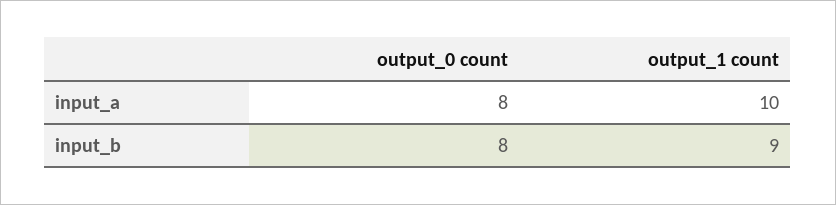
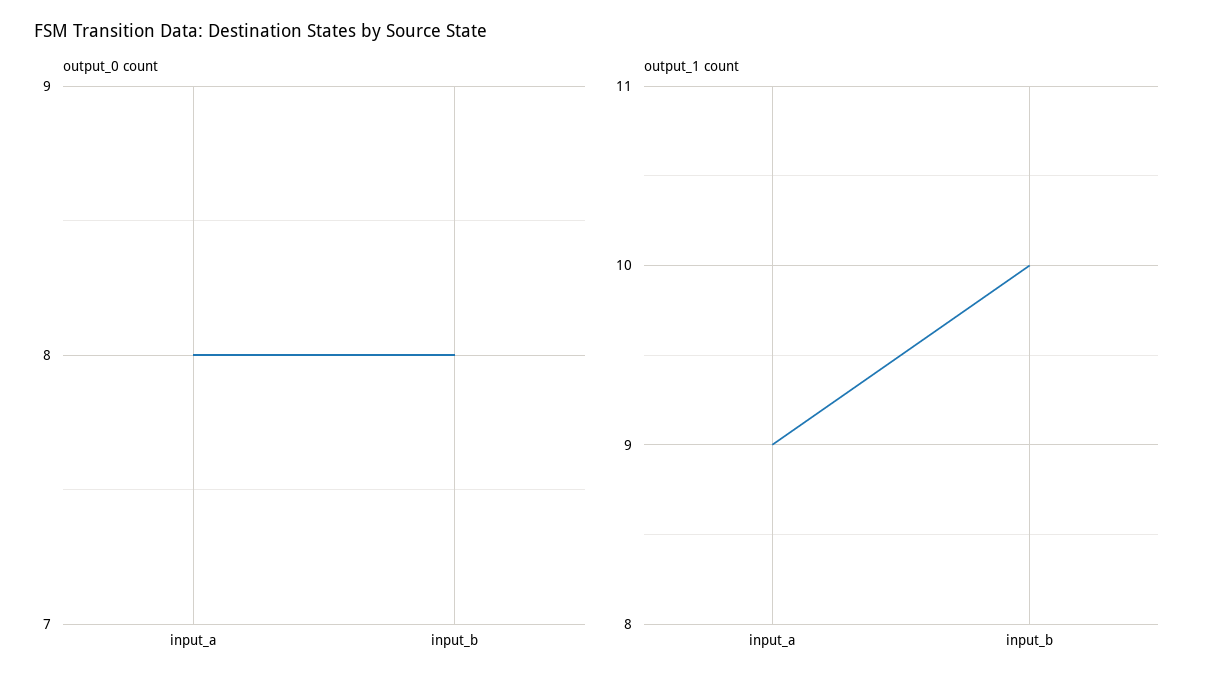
output_1 count, input_a: 10 -> 9
output_1 count, input_b: 9 -> 10

